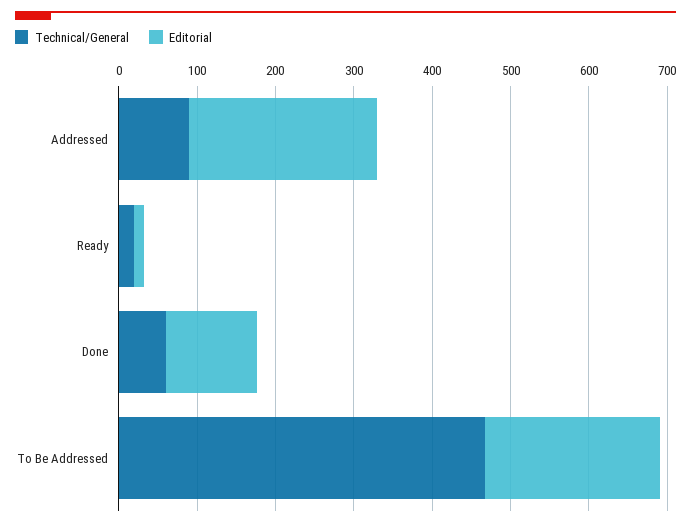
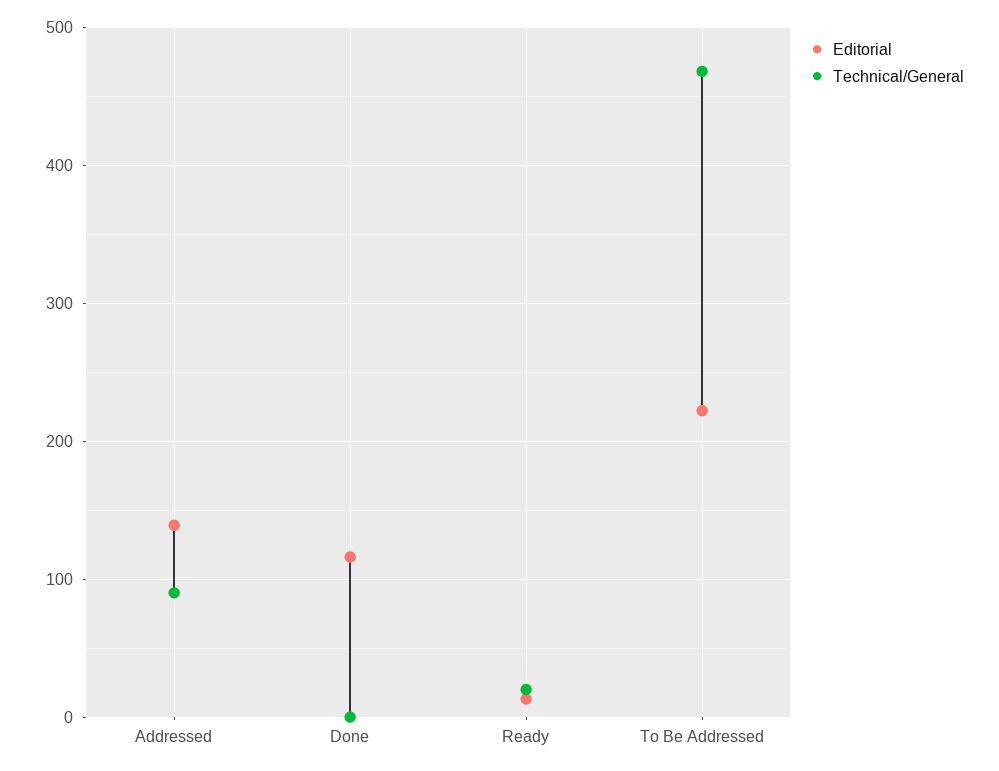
Editorial, Addressed: 240 -> 140
Technical/General, Done: 60 -> 0

